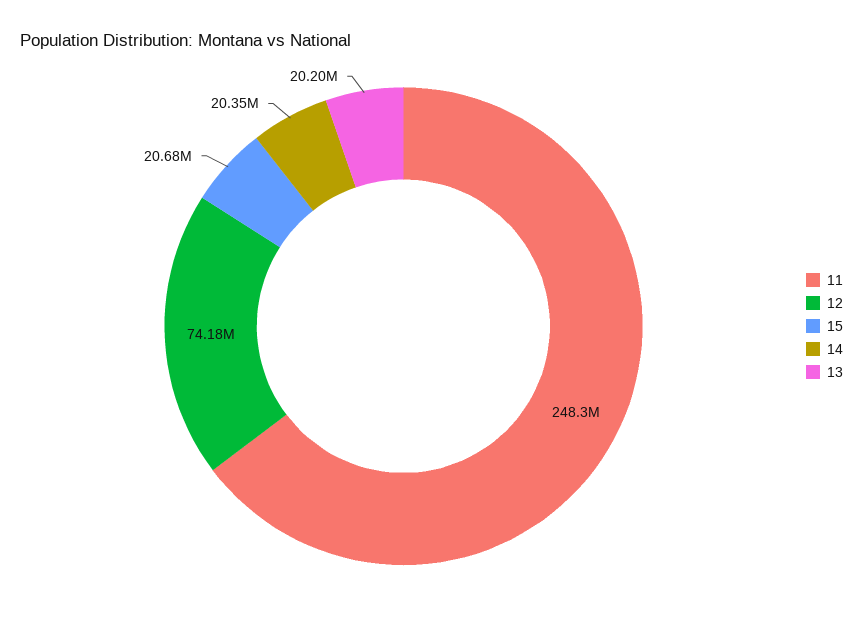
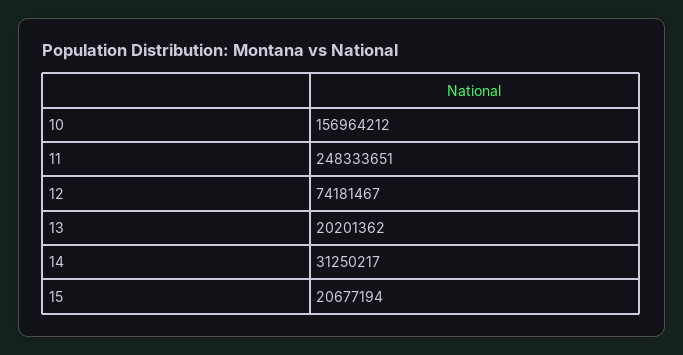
14: 20350000 -> 31250217
10: none -> 156964212

